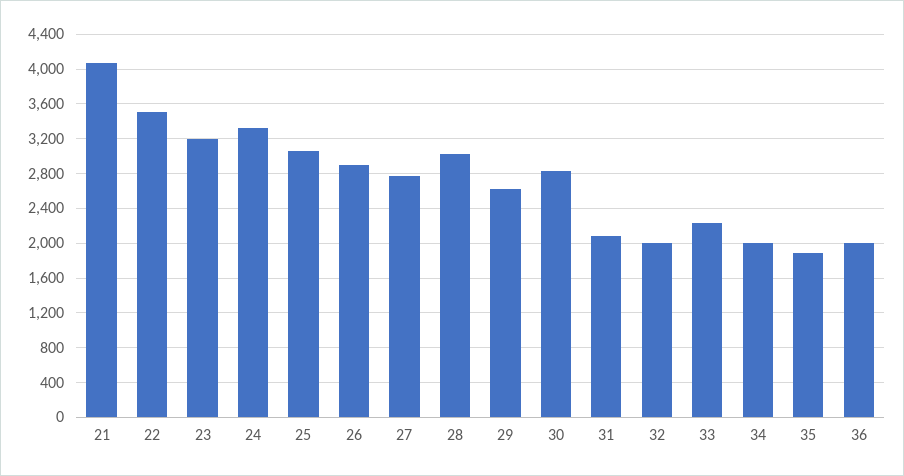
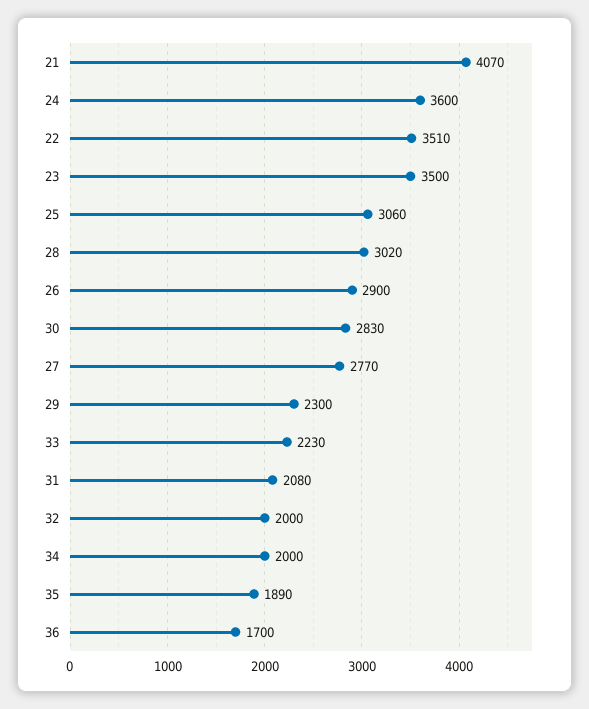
23: 3200 -> 3500
24: 3300 -> 3600
29: 2600 -> 2300
36: 2000 -> 1700

